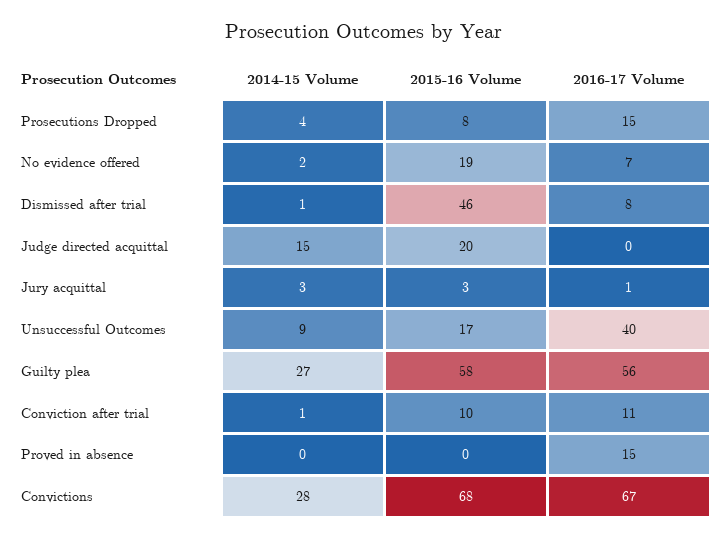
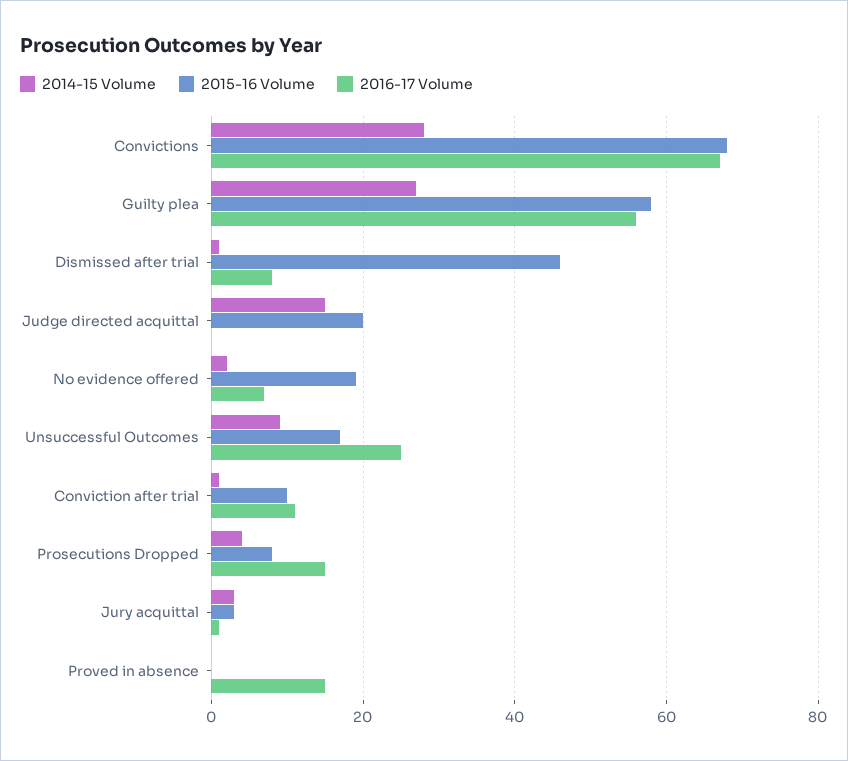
2016-17 Volume, Unsuccessful Outcomes: 40 -> 25

